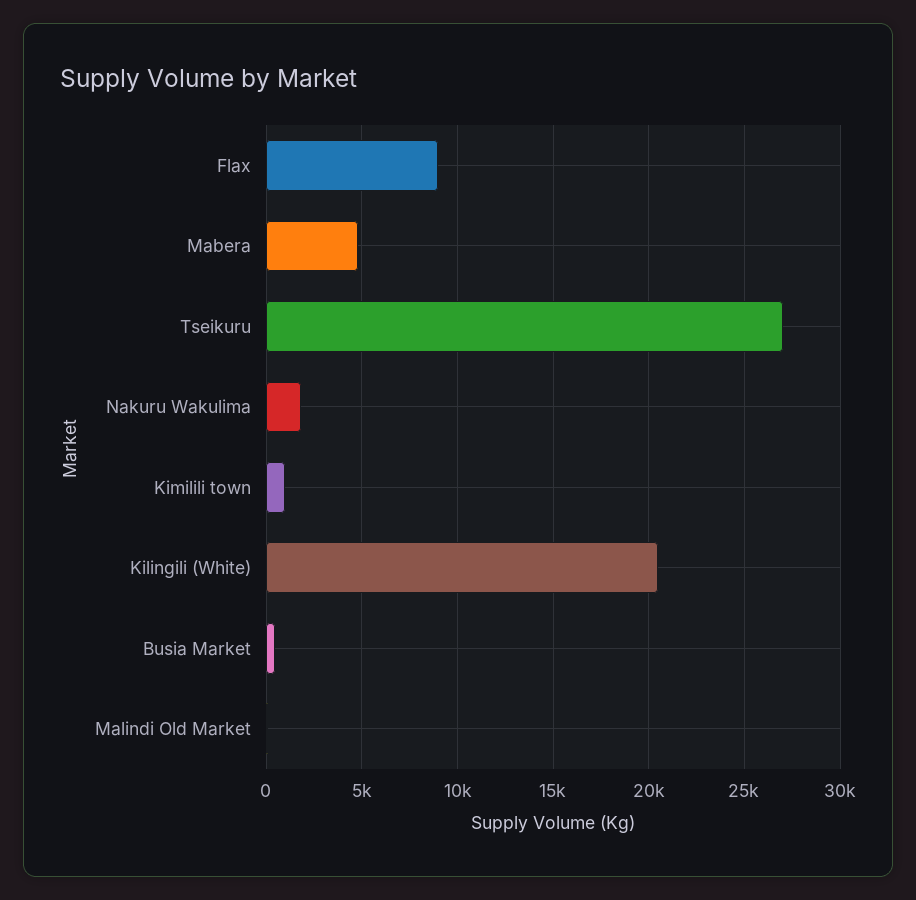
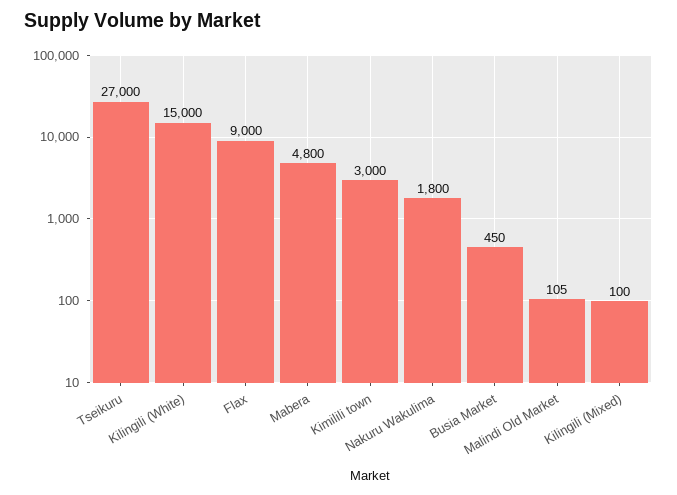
Kimilili town: 1000 -> 3000
Kilingili (White): 20500 -> 15000
Kilingili (Mixed): none -> 100

